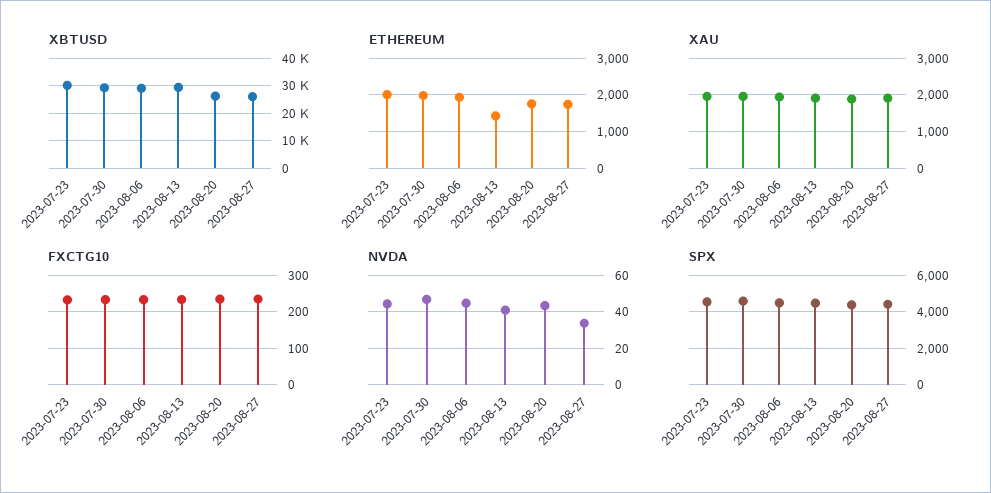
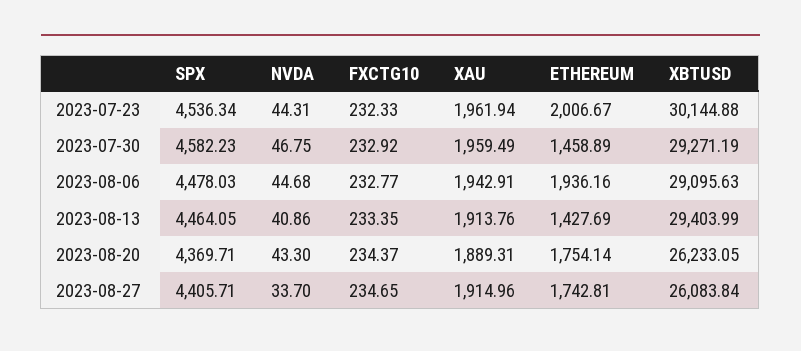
ETHEREUM, 2023-07-30: 2000 -> 1458.89

